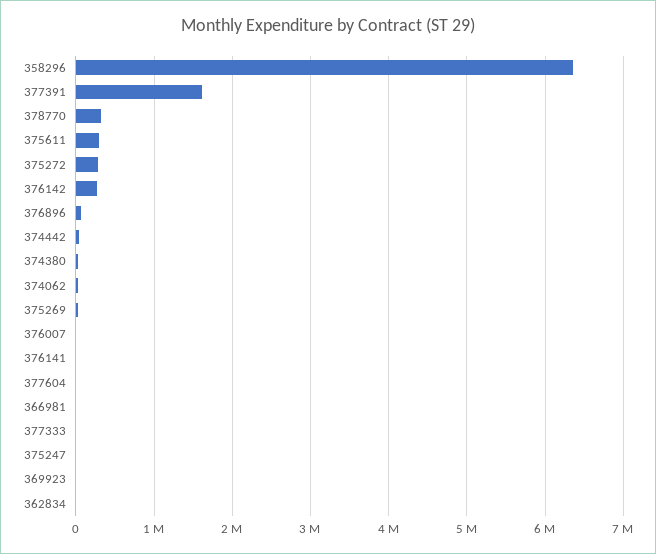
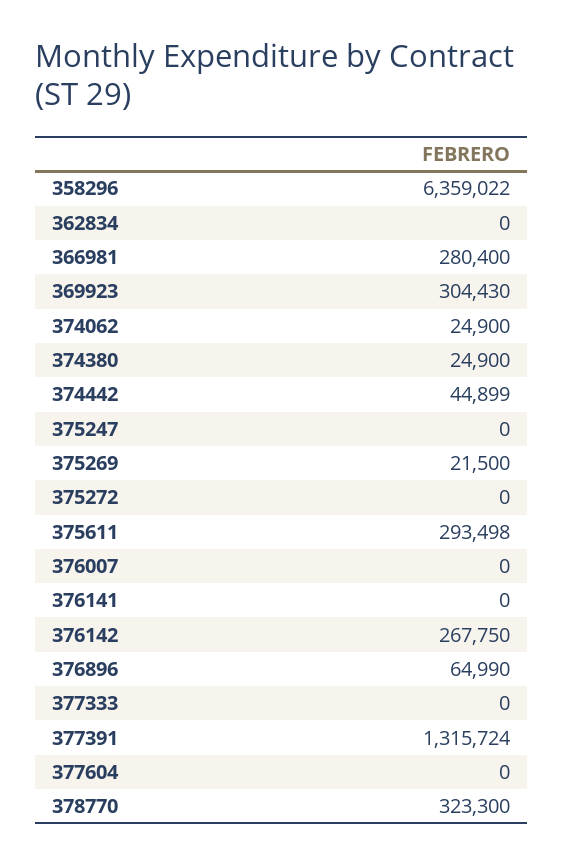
377391: 1600000 -> 1315724
375272: 300000 -> 0
366981: 0 -> 280400
369923: 0 -> 304430

